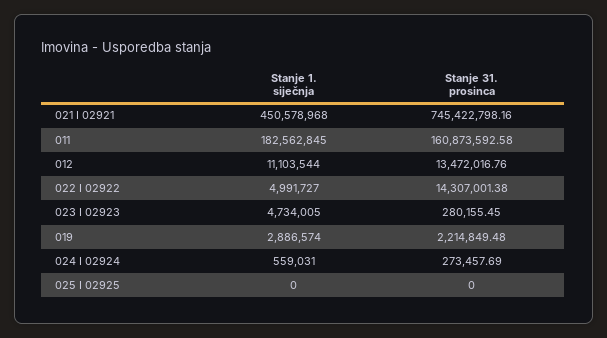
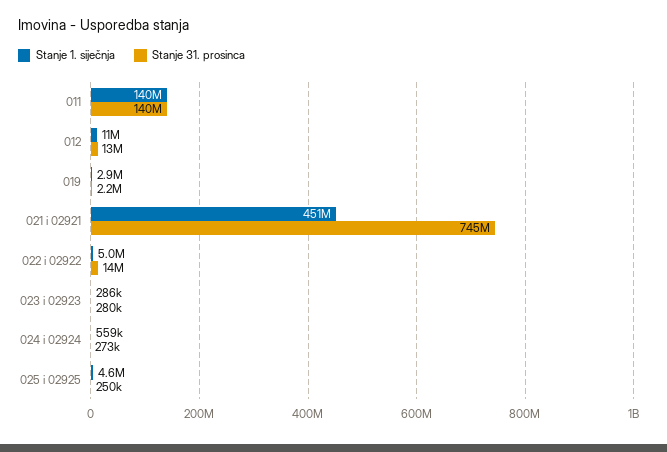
Stanje 1. siječnja, 011: 182562845 -> 140000000
Stanje 31. prosinca, 011: 160873592.58 -> 140000000
Stanje 1. siječnja, 023 I 02923: 4734005 -> 286000
Stanje 1. siječnja, 025 I 02925: 0 -> 4600000
Stanje 31. prosinca, 025 I 02925: 0 -> 250000

